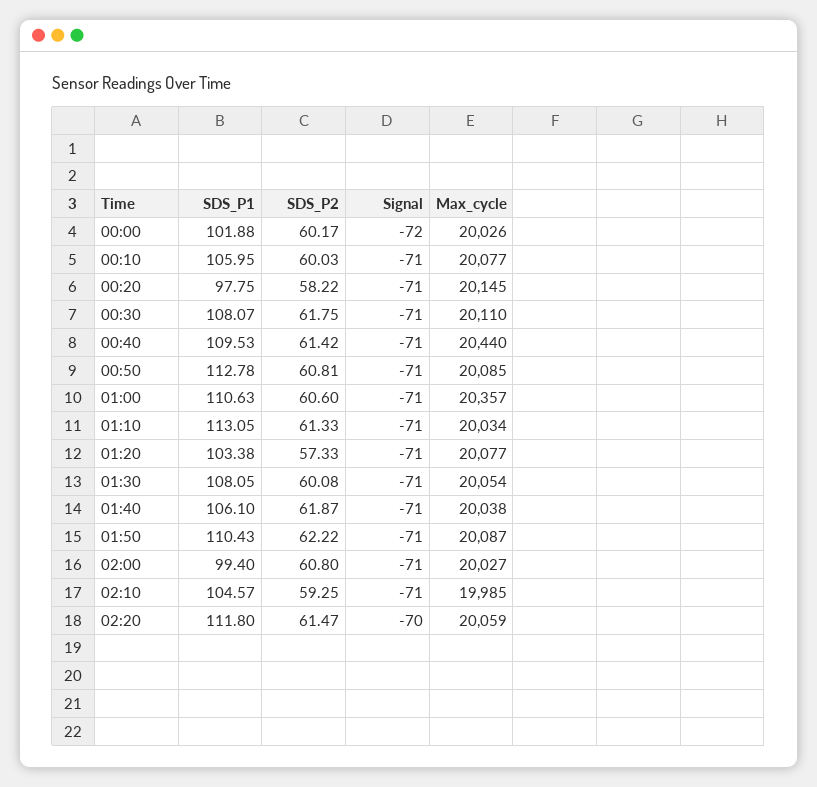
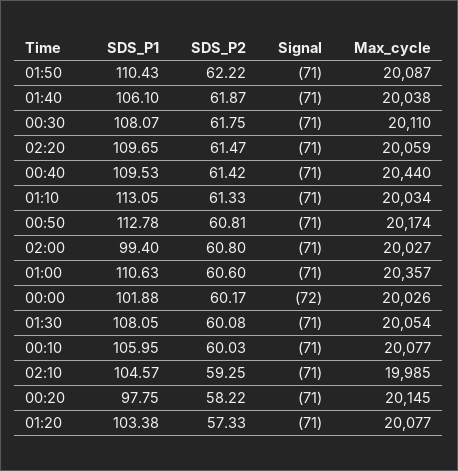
Max_cycle, 00:50: 20085 -> 20174
SDS_P1, 02:20: 111.8 -> 109.65
Signal, 02:20: -70 -> -71

